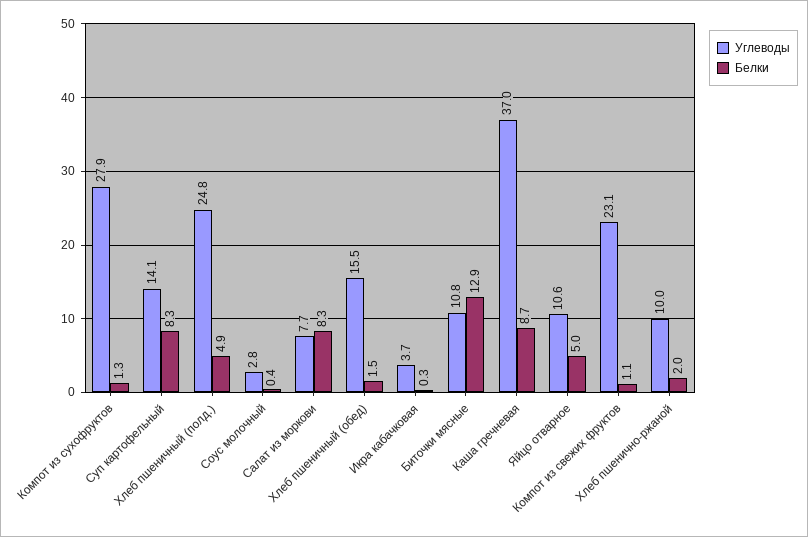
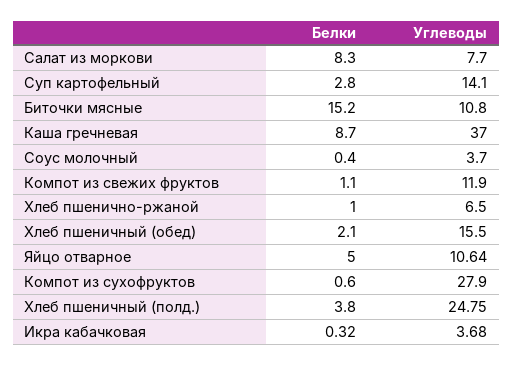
Белки, Компот из сухофруктов: 1.3 -> 0.6
Белки, Суп картофельный: 8.3 -> 2.8
Белки, Хлеб пшеничный (полд.): 4.9 -> 3.8
Углеводы, Соус молочный: 2.8 -> 3.7
Белки, Хлеб пшеничный (обед): 1.5 -> 2.1
Белки, Биточки мясные: 12.9 -> 15.2
Углеводы, Компот из свежих фруктов: 23.1 -> 11.9
Углеводы, Хлеб пшенично-ржаной: 10 -> 6.5
Белки, Хлеб пшенично-ржаной: 2 -> 1

